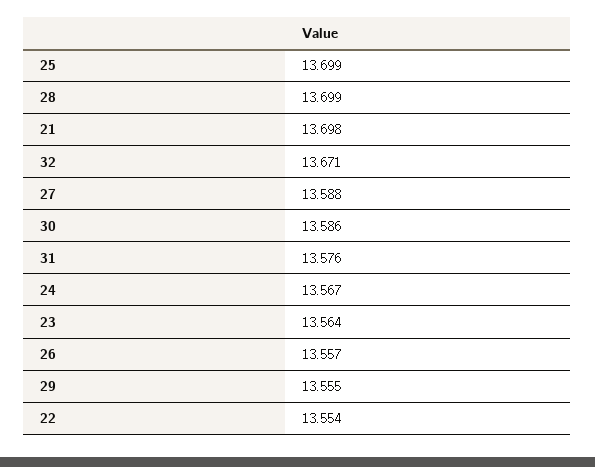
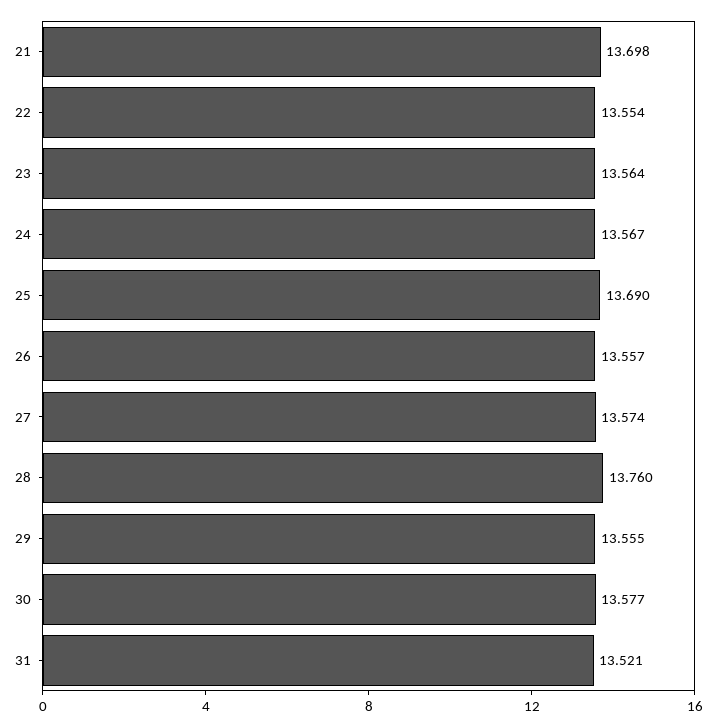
25: 13.699 -> 13.69
28: 13.699 -> 13.76
32: 13.671 -> none
27: 13.588 -> 13.574
30: 13.586 -> 13.577
31: 13.576 -> 13.521

